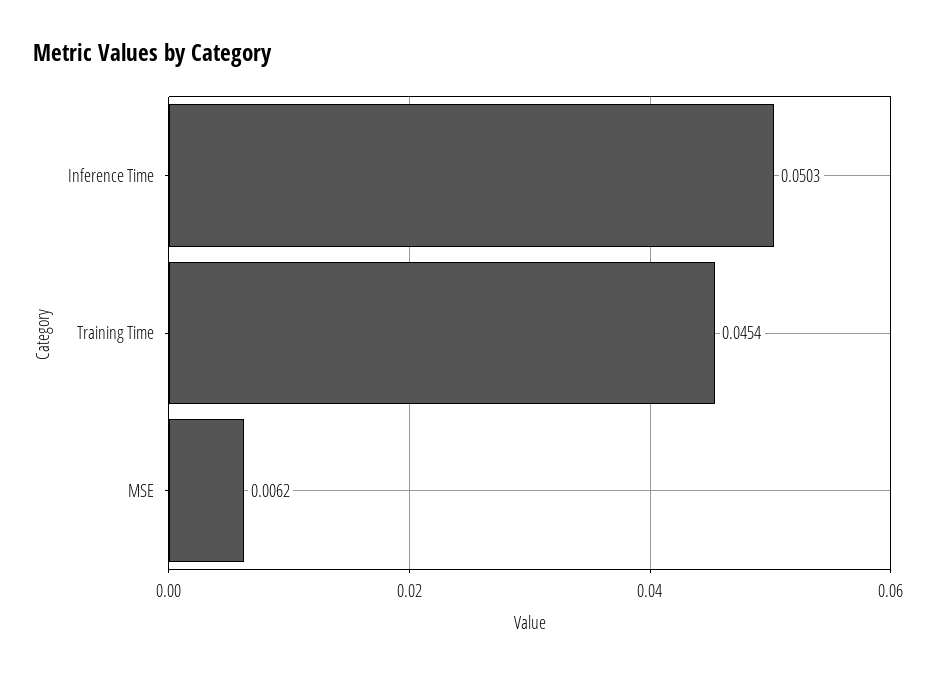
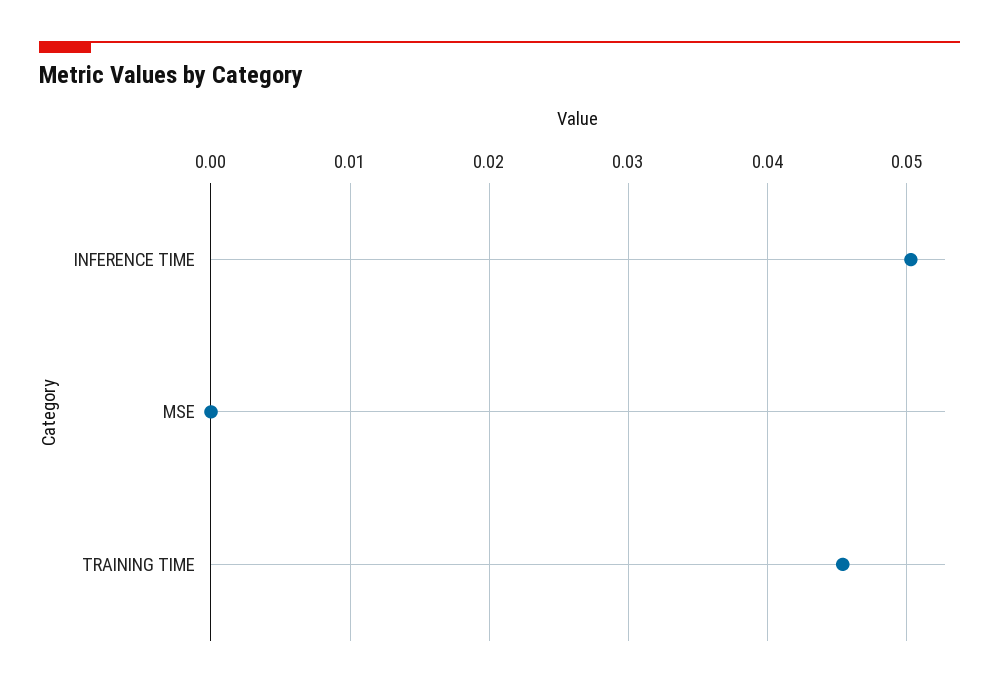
MSE: 0.0062 -> 0

